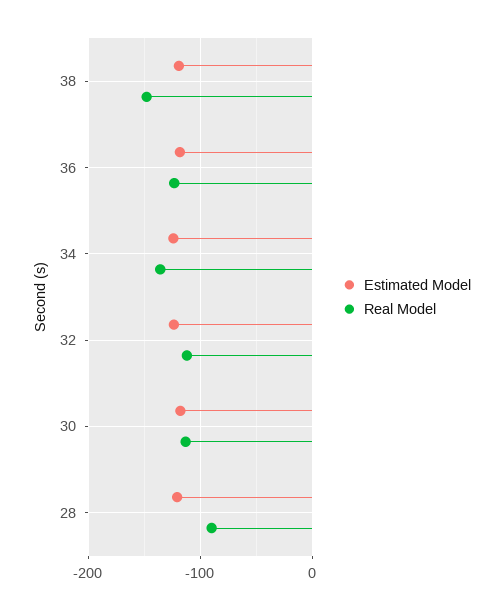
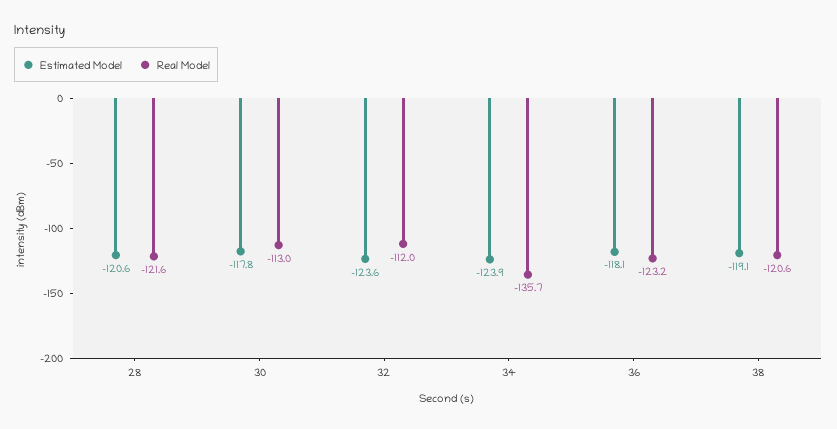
Real Model, 38: -150 -> -120.6
Real Model, 28: -90 -> -121.6

